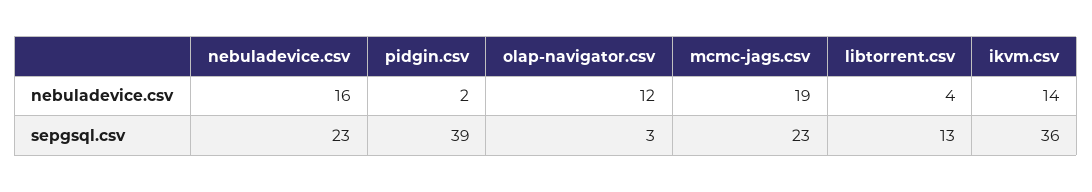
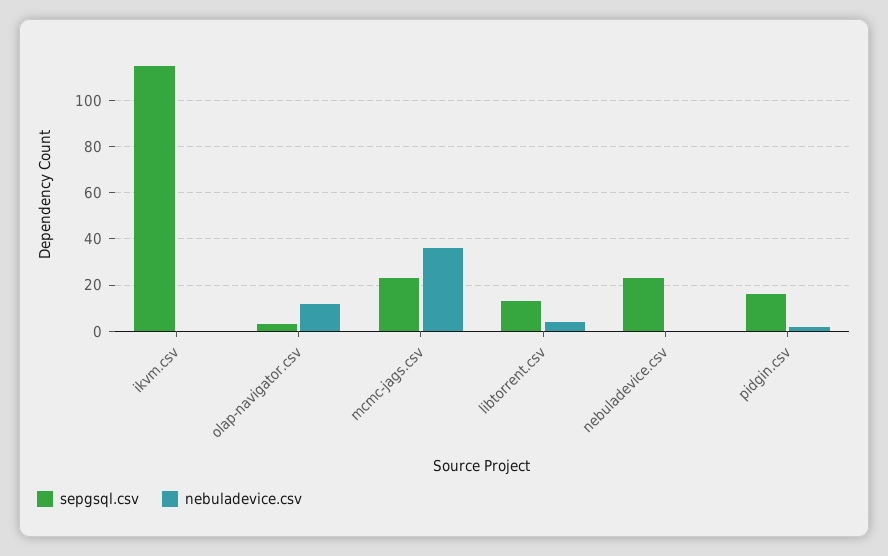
nebuladevice.csv, nebuladevice.csv: 16 -> 0
nebuladevice.csv, mcmc-jags.csv: 19 -> 35
nebuladevice.csv, ikvm.csv: 14 -> 0
sepgsql.csv, pidgin.csv: 39 -> 15
sepgsql.csv, ikvm.csv: 36 -> 115

